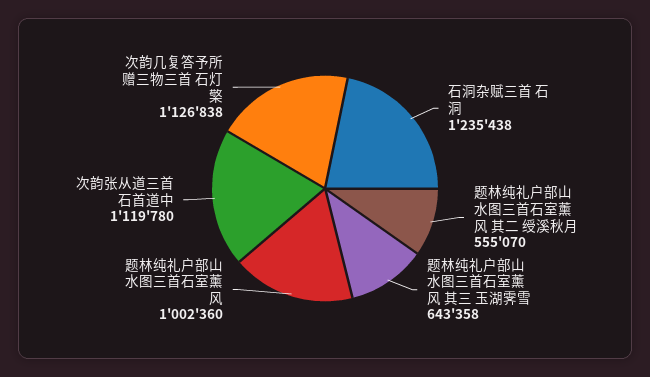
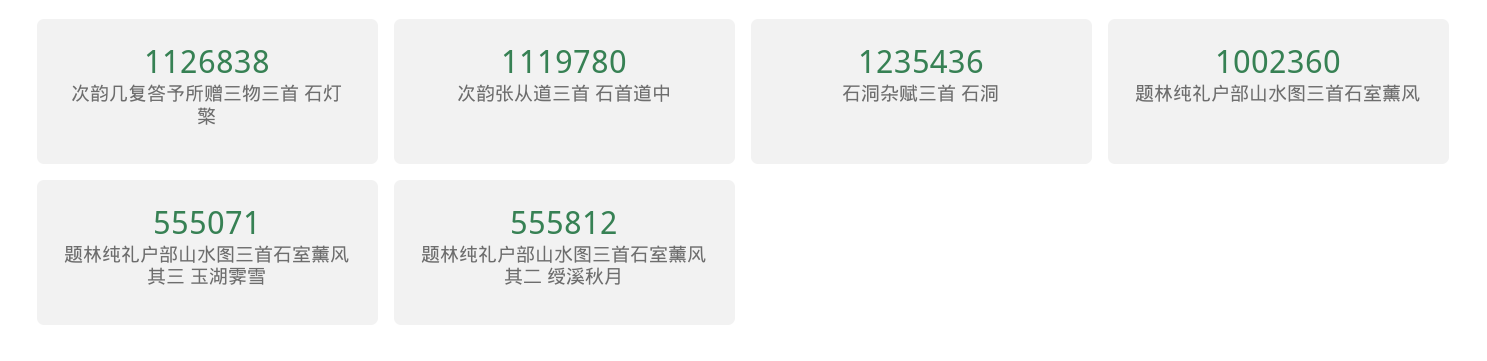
石洞杂赋三首 石洞: 1235438 -> 1235436
题林纯礼户部山水图三首石室薰风 其二 绶溪秋月: 555070 -> 555812
题林纯礼户部山水图三首石室薰风 其三 玉湖霁雪: 643358 -> 555071

